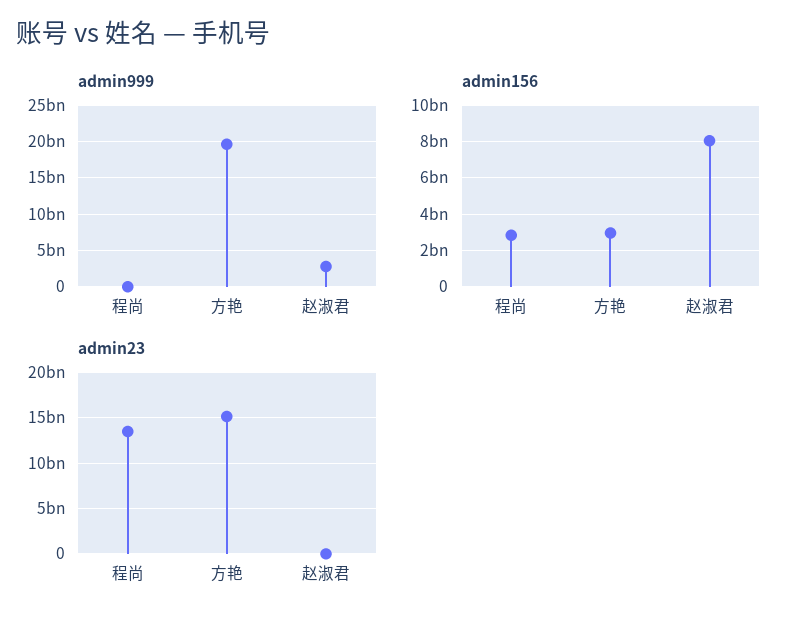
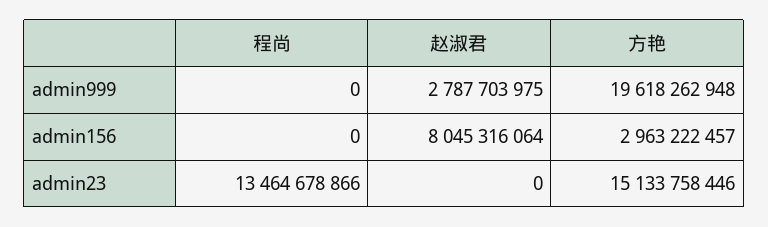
admin156, 程尚: 3000000000 -> 0

